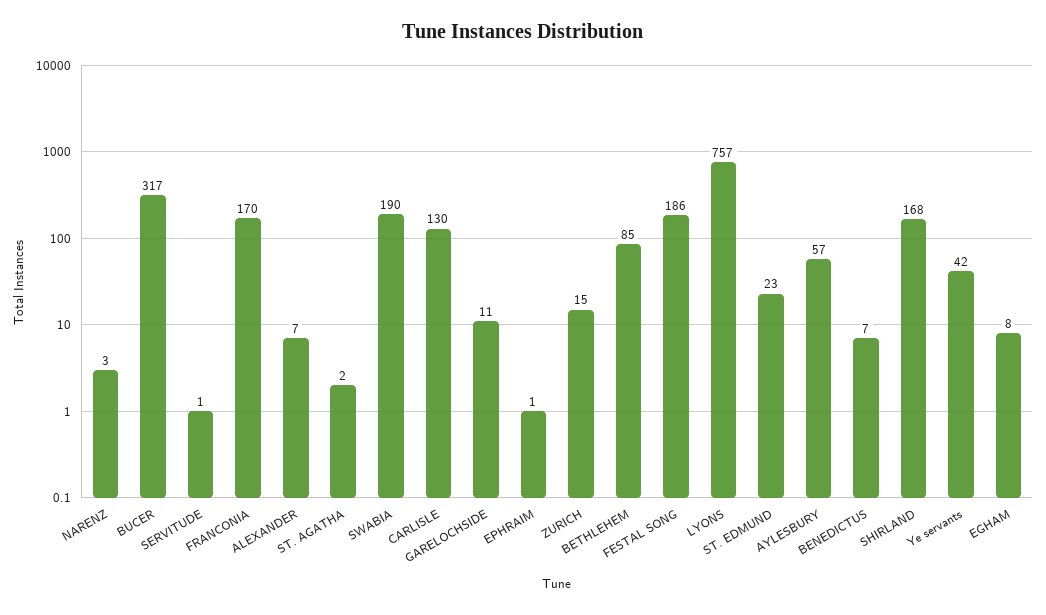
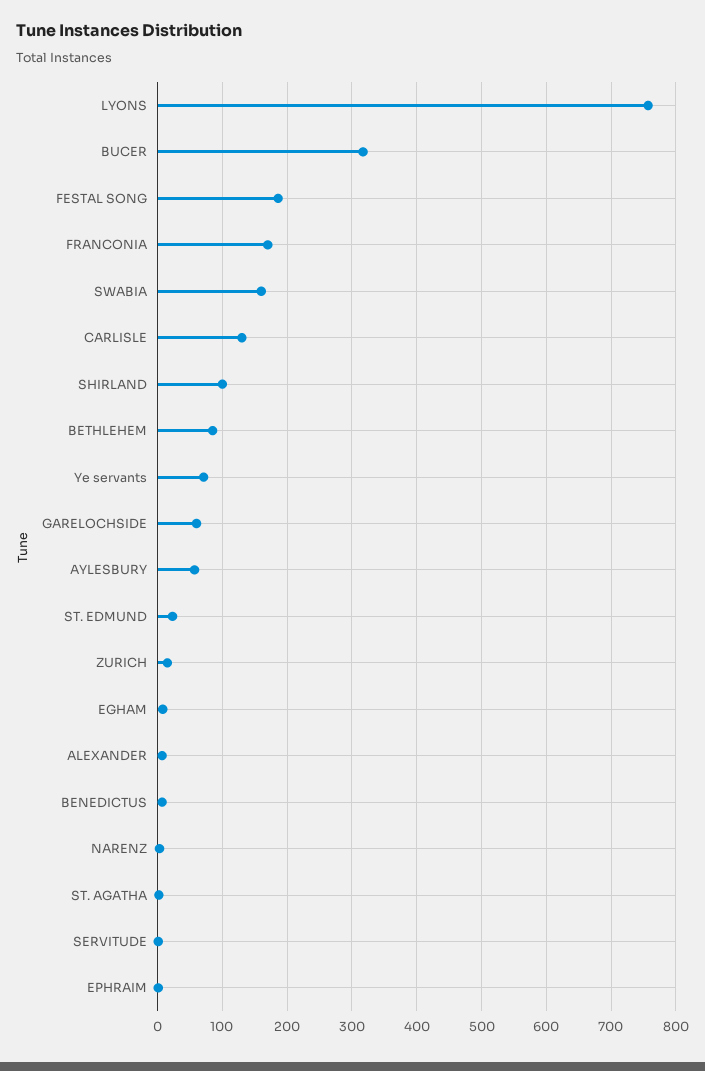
SWABIA: 190 -> 160
GARELOCHSIDE: 11 -> 60
SHIRLAND: 168 -> 100
Ye servants: 42 -> 70

